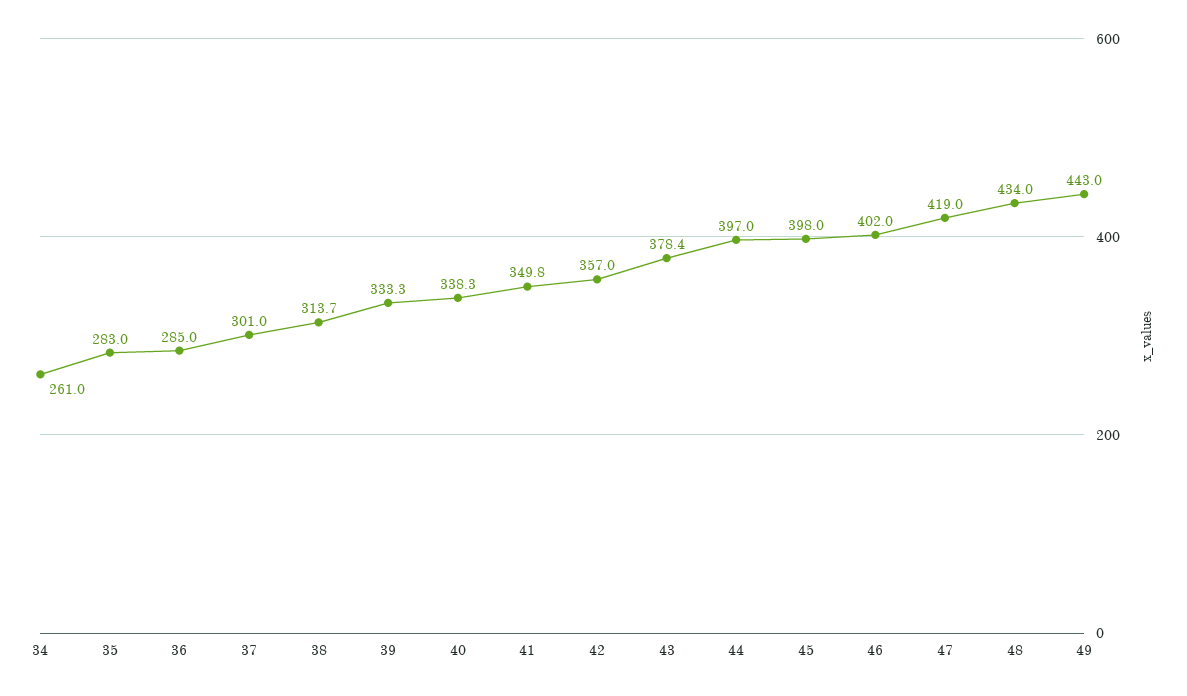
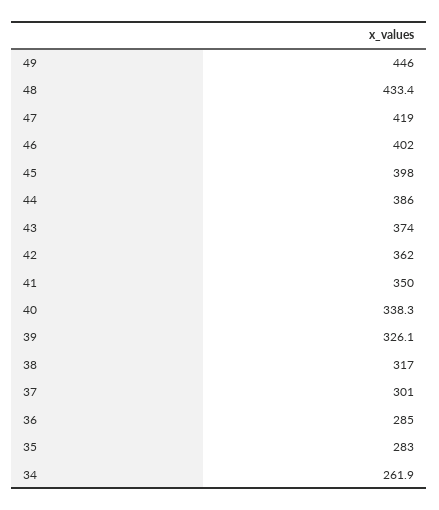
34: 261 -> 261.9
38: 313.7 -> 317
39: 333.3 -> 326.1
41: 349.8 -> 350
42: 357 -> 362
43: 378.4 -> 374
44: 397 -> 386
48: 434 -> 433.4
49: 443 -> 446

